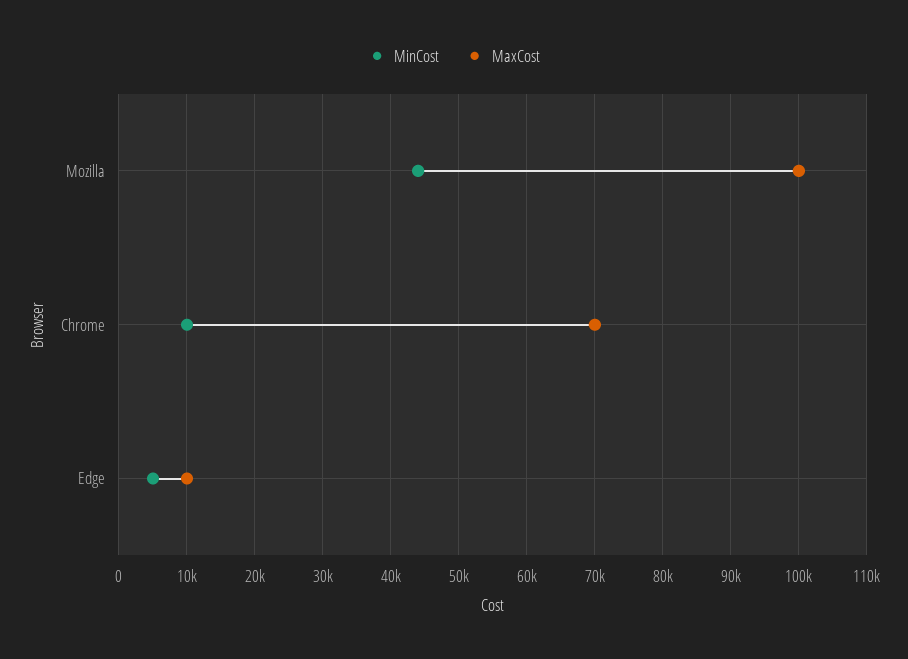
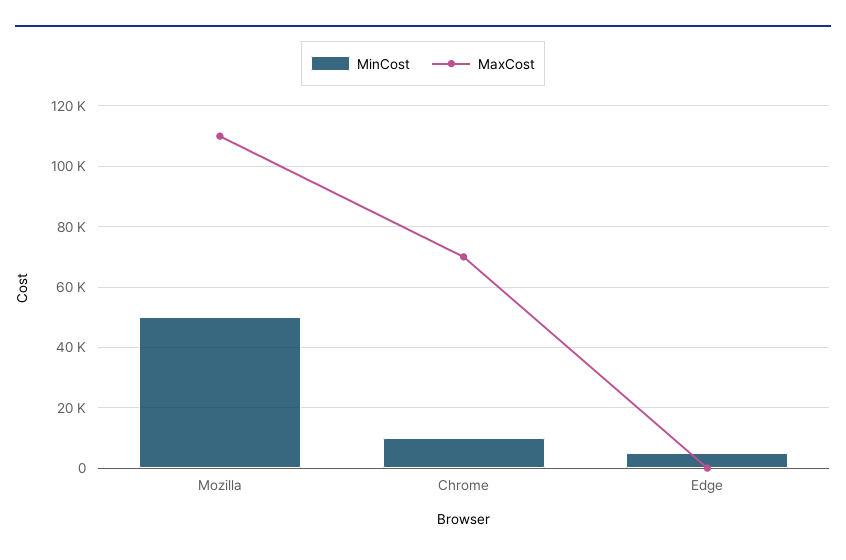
MinCost, Mozilla: 44000 -> 50000
MaxCost, Mozilla: 100000 -> 110000
MaxCost, Edge: 10000 -> 0

